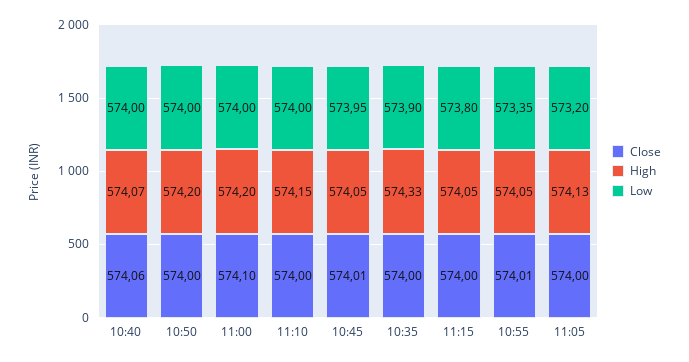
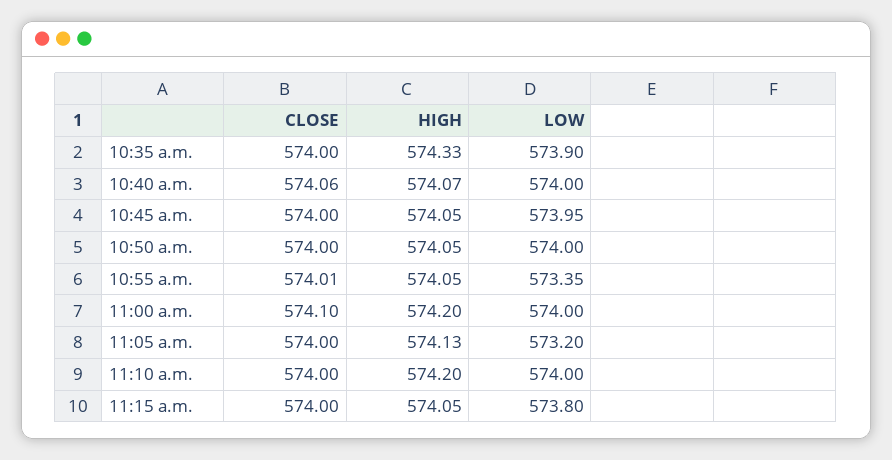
High, 10:50: 574.2 -> 574.05
High, 11:10: 574.15 -> 574.2
Close, 10:45: 574.01 -> 574

